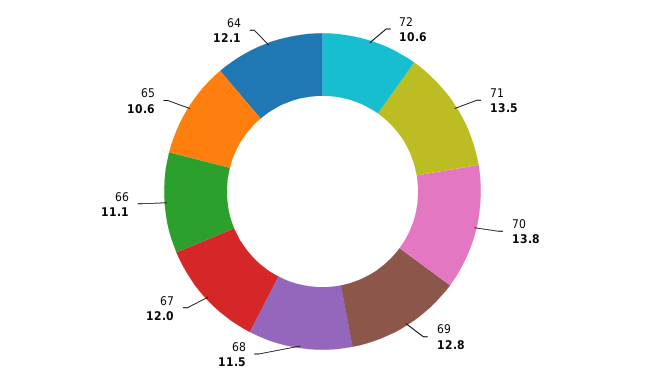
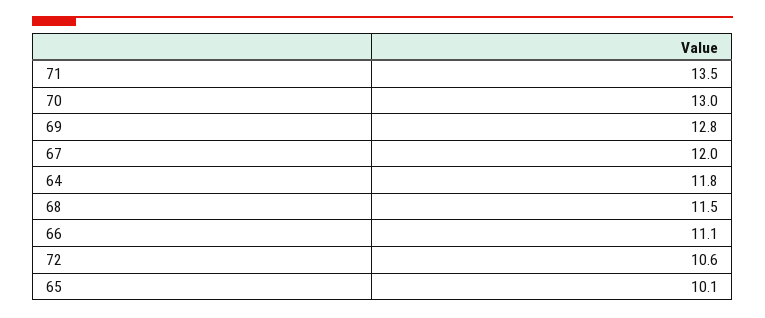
70: 13.8 -> 13
65: 10.6 -> 10.1
64: 12.1 -> 11.8

